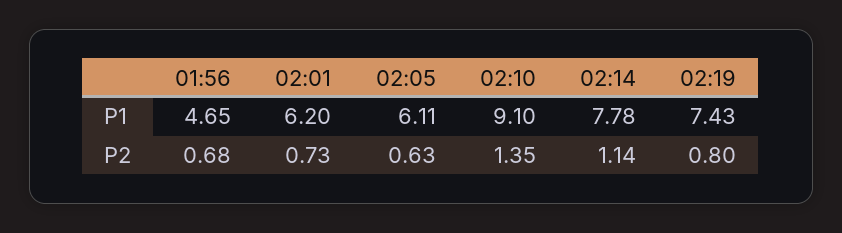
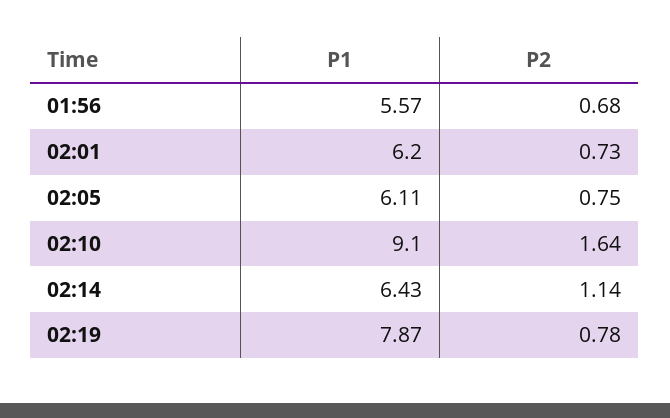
01:56, P1: 4.65 -> 5.57
02:14, P1: 7.78 -> 6.43
02:19, P1: 7.43 -> 7.87
02:05, P2: 0.63 -> 0.75
02:10, P2: 1.35 -> 1.64
02:19, P2: 0.8 -> 0.78

